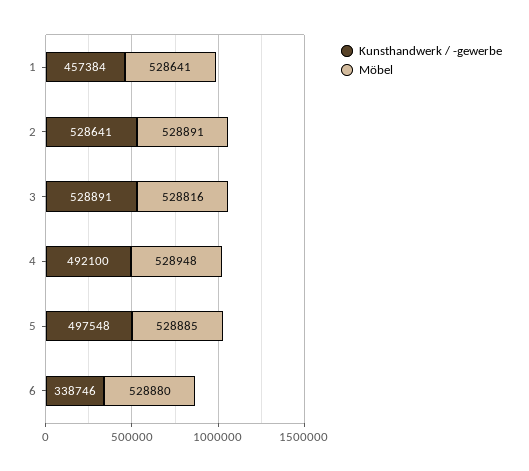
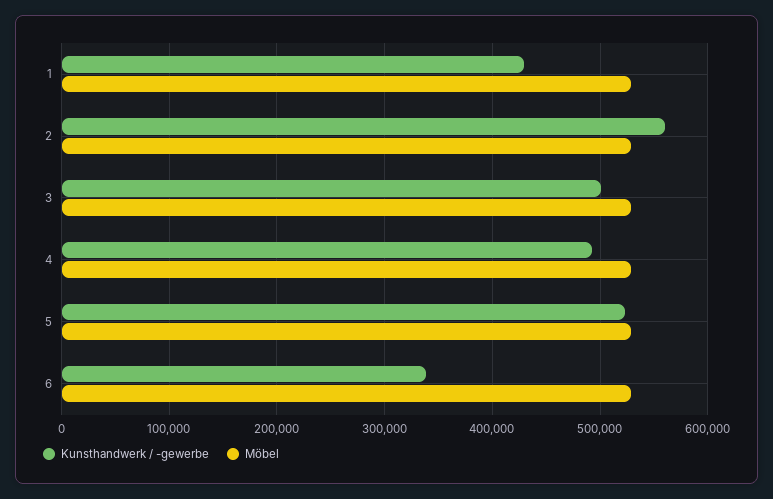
Kunsthandwerk / -gewerbe, 1: 457384 -> 430000
Kunsthandwerk / -gewerbe, 2: 528641 -> 560000
Kunsthandwerk / -gewerbe, 3: 528891 -> 500000
Kunsthandwerk / -gewerbe, 5: 497548 -> 520000

